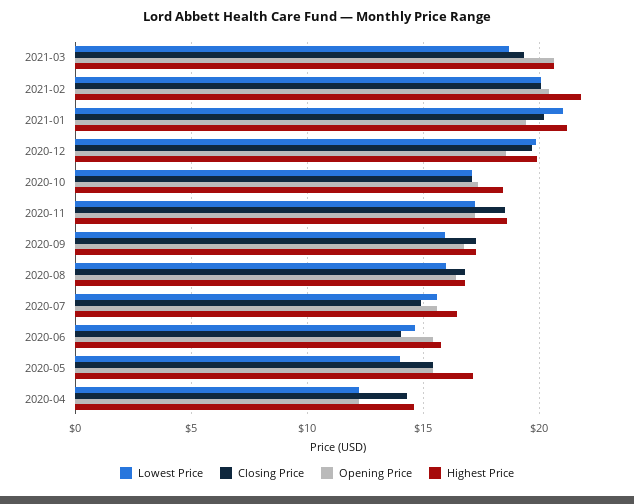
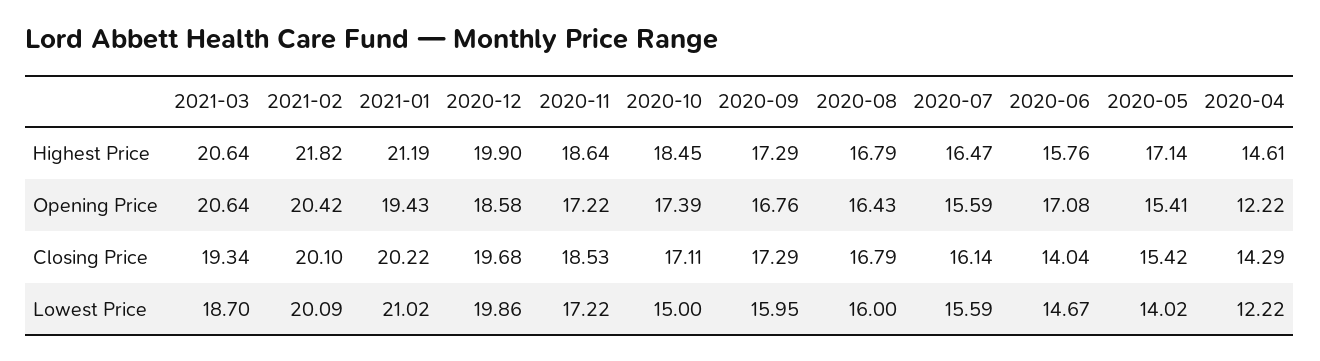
Lowest Price, 2020-10: 17 -> 15
Closing Price, 2020-07: 15 -> 16.14
Opening Price, 2020-06: 15.5 -> 17.08

